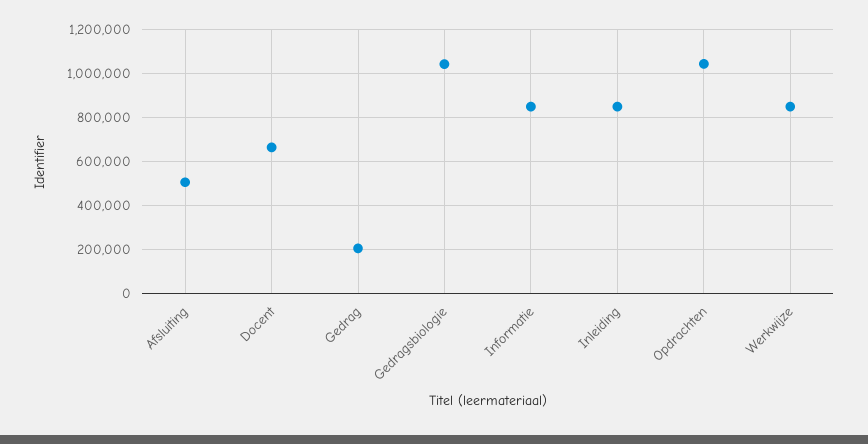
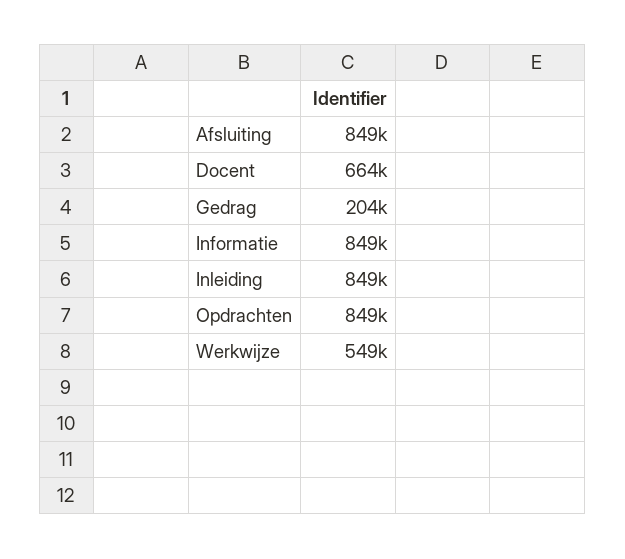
Afsluiting: 500000 -> 849000
Gedragsbiologie: 1050000 -> none
Opdrachten: 1050000 -> 849000
Werkwijze: 850000 -> 549000

